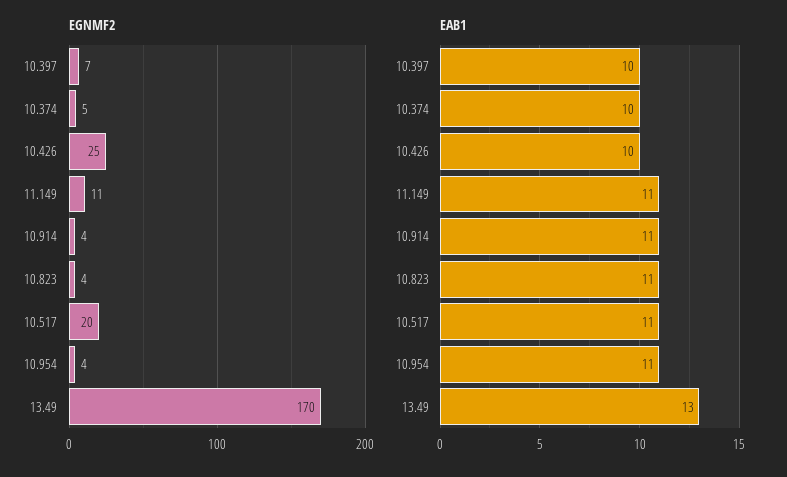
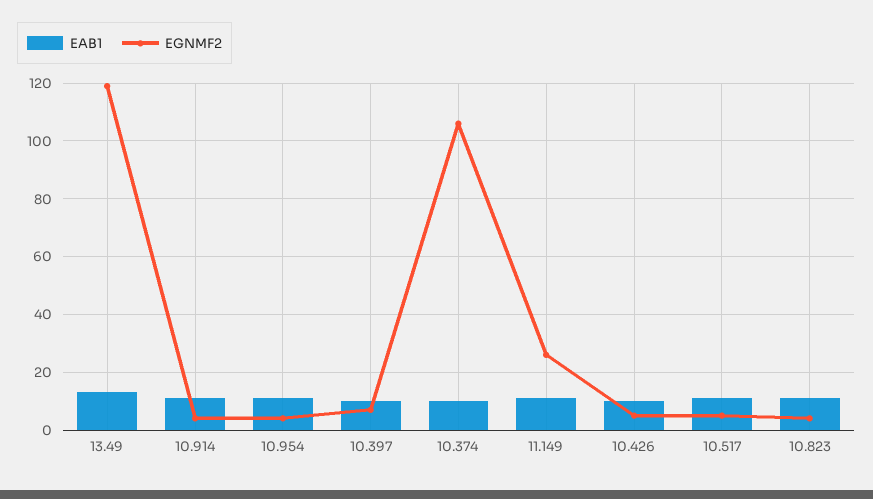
EGNMF2, 10.374: 5 -> 105
EGNMF2, 10.426: 25 -> 5
EGNMF2, 11.149: 11 -> 25
EGNMF2, 10.517: 20 -> 5
EGNMF2, 13.49: 170 -> 120

